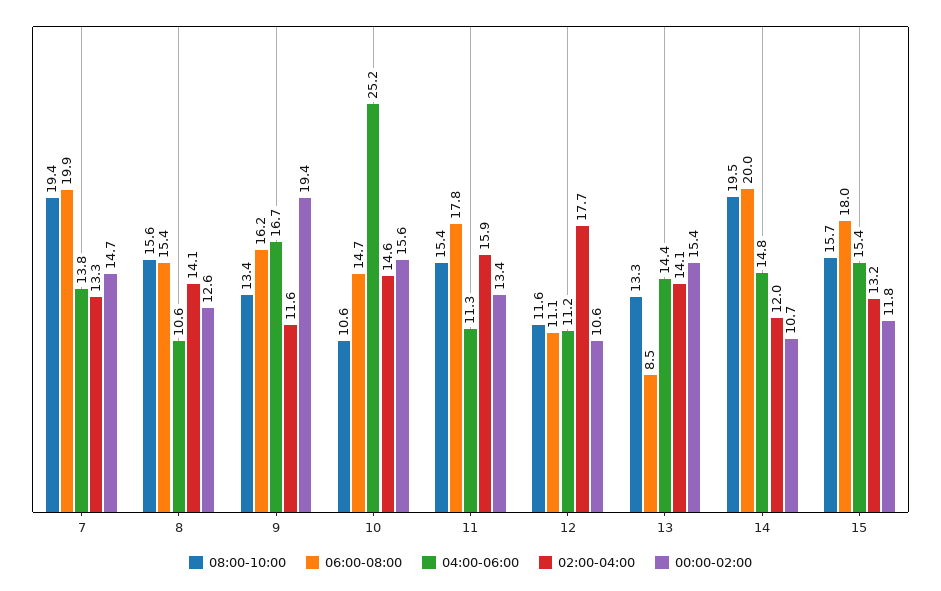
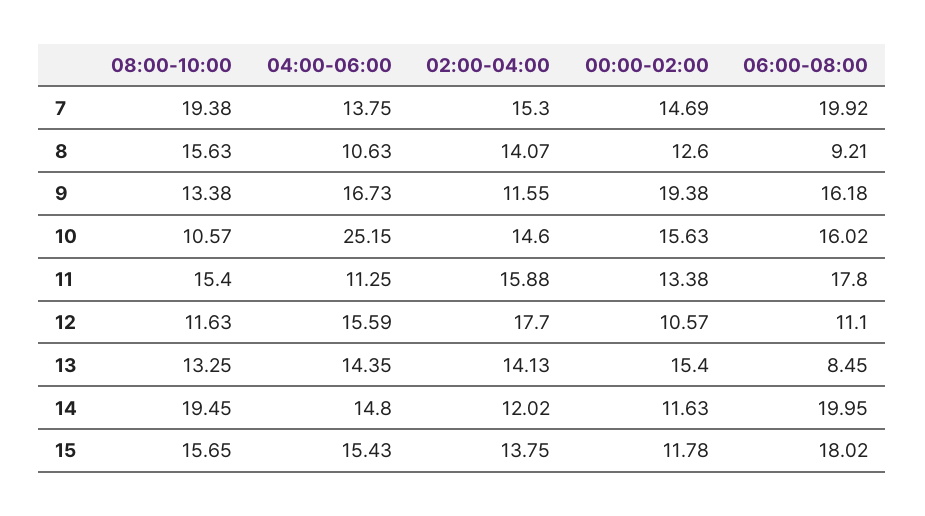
02:00-04:00, 7: 13.3 -> 15.3
06:00-08:00, 8: 15.4 -> 9.21
06:00-08:00, 10: 14.7 -> 16.02
04:00-06:00, 12: 11.2 -> 15.59
00:00-02:00, 14: 10.7 -> 11.63
02:00-04:00, 15: 13.2 -> 13.75

